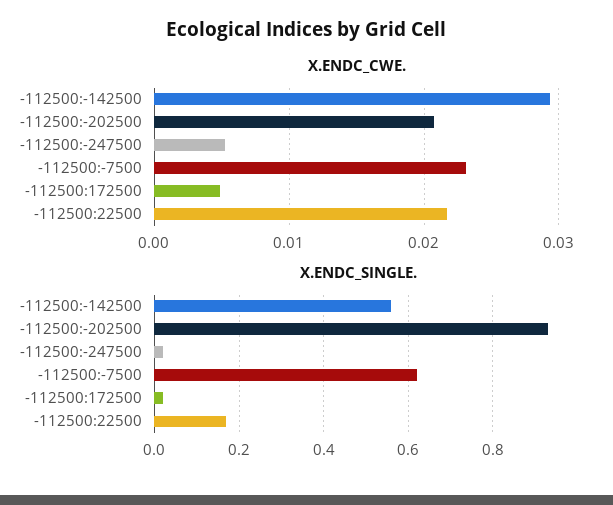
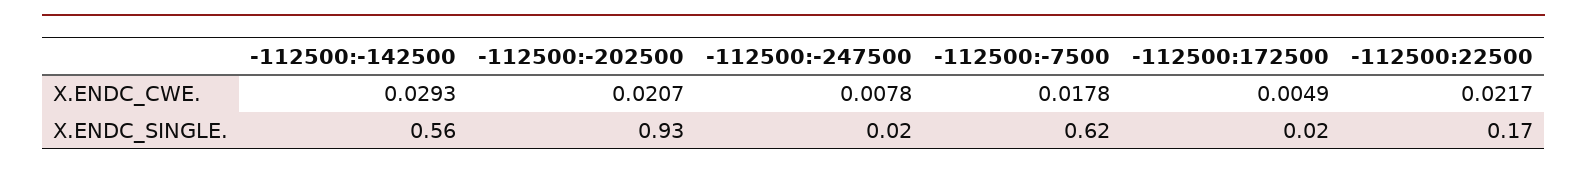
X.ENDC_CWE., -112500:-247500: 0.005 -> 0.0078
X.ENDC_CWE., -112500:-7500: 0.023 -> 0.0178

